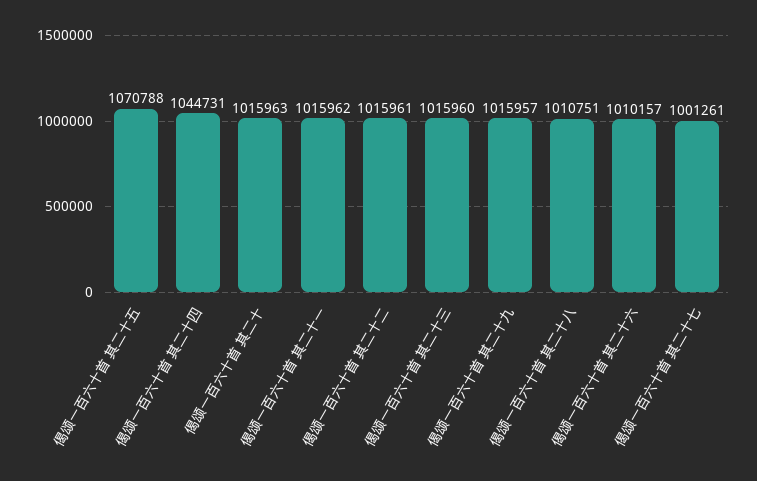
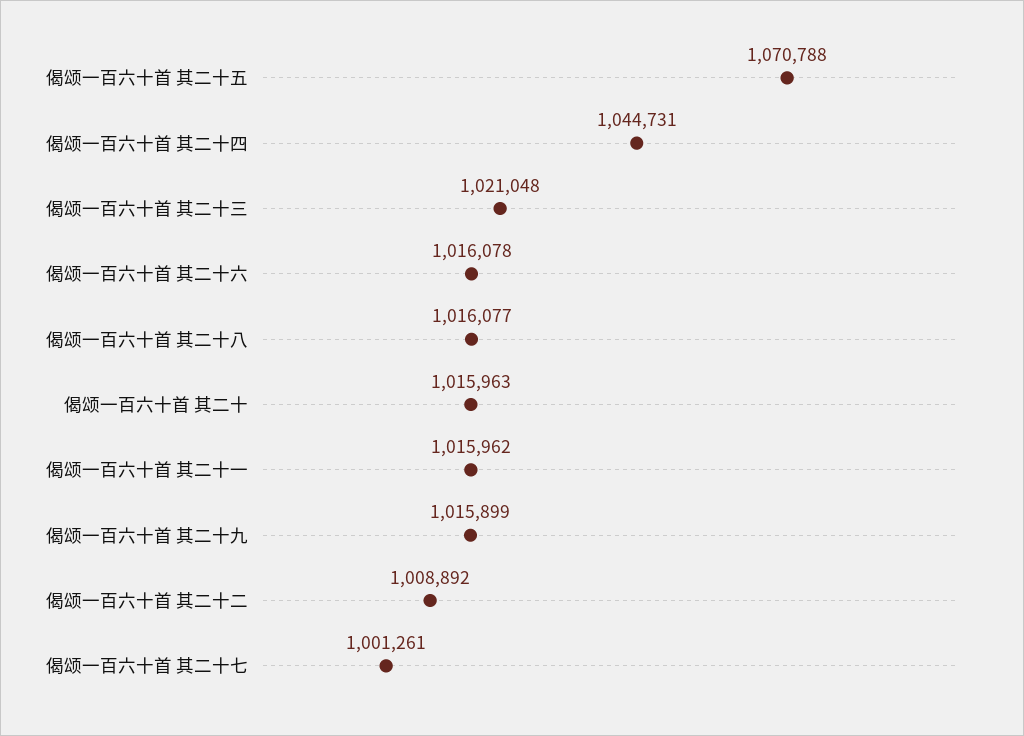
偈颂一百六十首 其二十二: 1015961 -> 1008892
偈颂一百六十首 其二十三: 1015960 -> 1021048
偈颂一百六十首 其二十九: 1015957 -> 1015899
偈颂一百六十首 其二十八: 1010751 -> 1016077
偈颂一百六十首 其二十六: 1010157 -> 1016078

